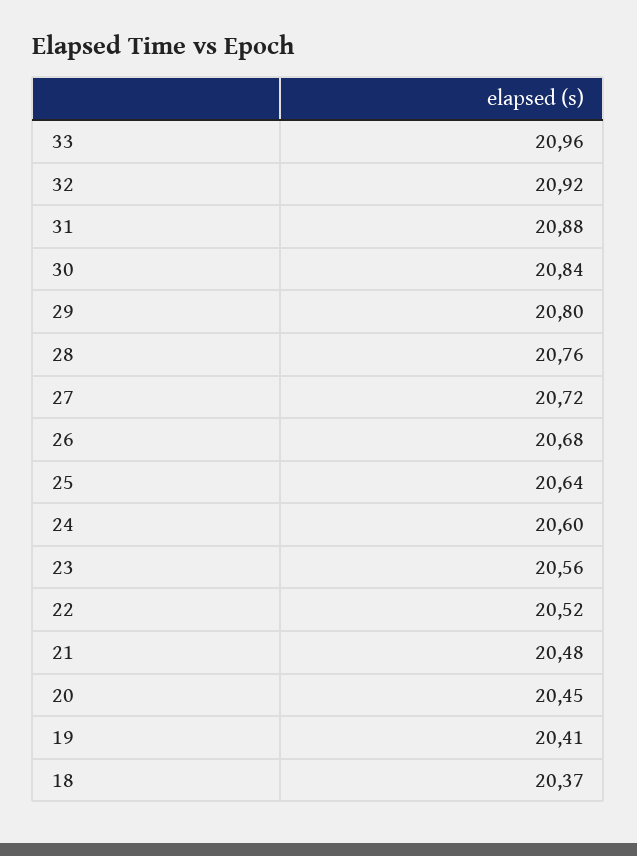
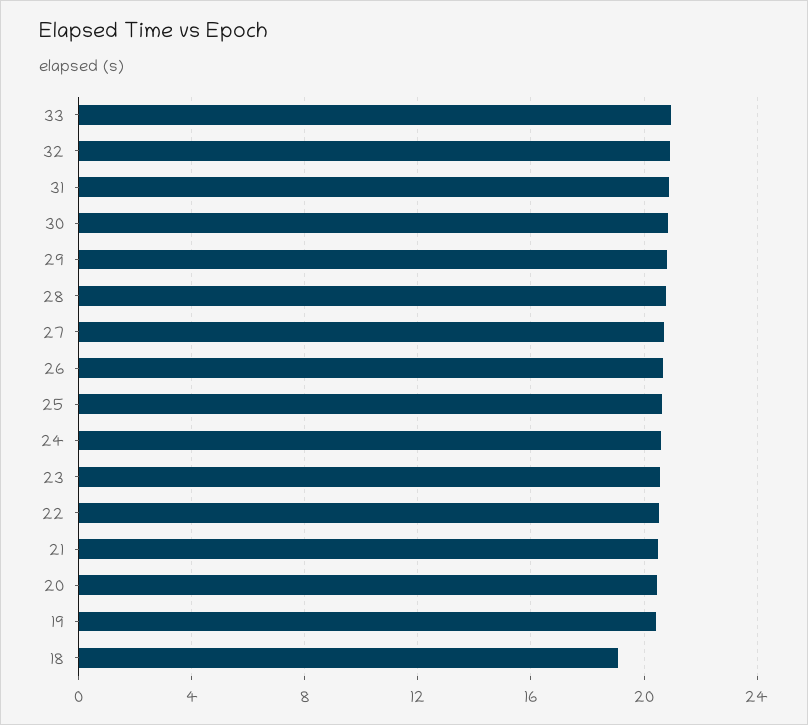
18: 20.37 -> 19

